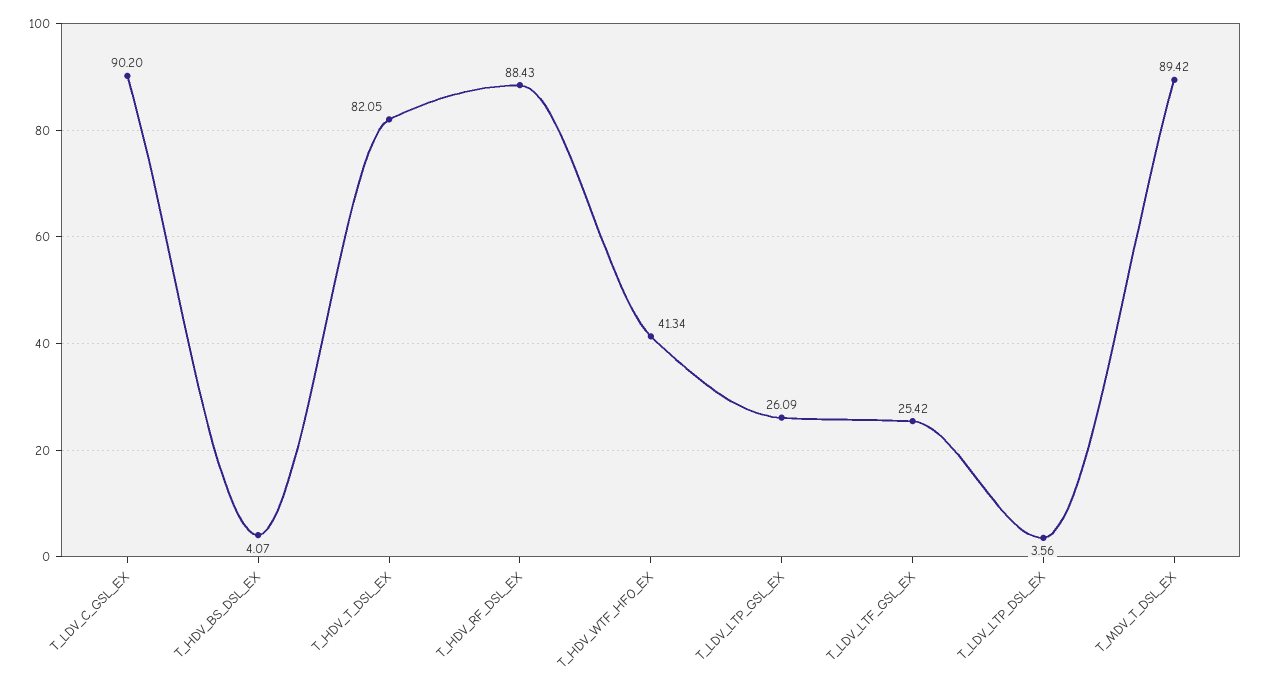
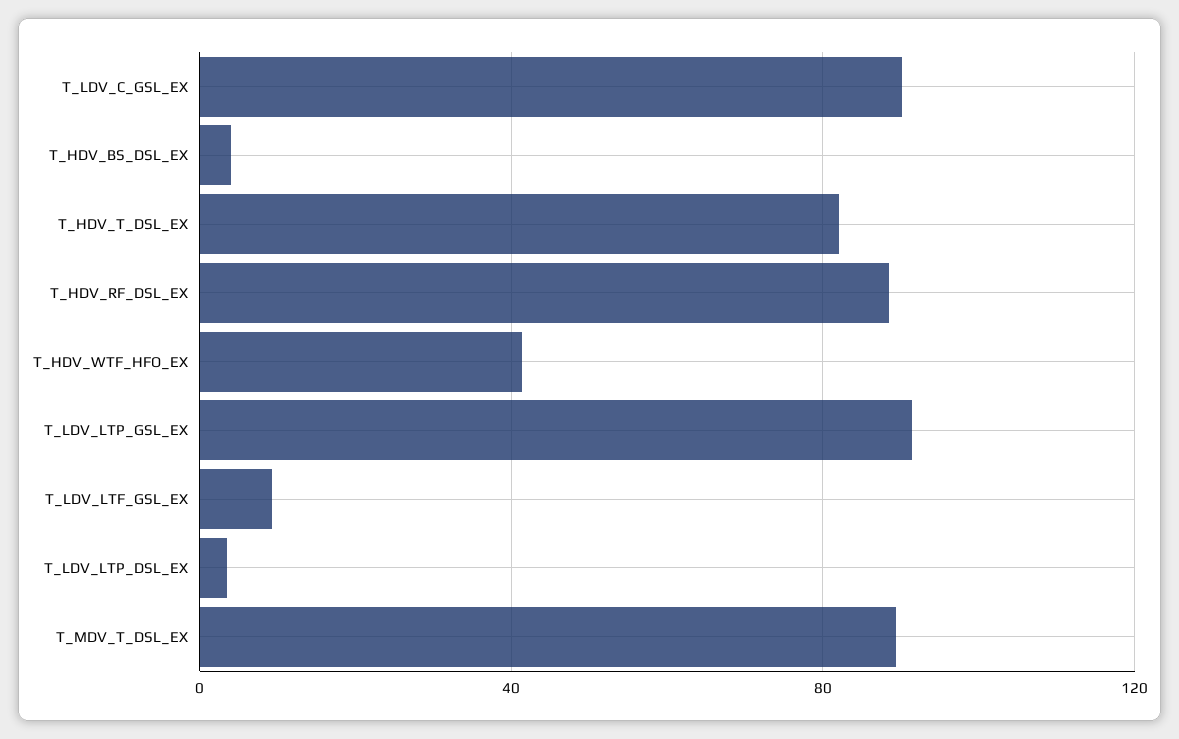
T_LDV_LTP_GSL_EX: 26.09 -> 90
T_LDV_LTF_GSL_EX: 25.42 -> 10

